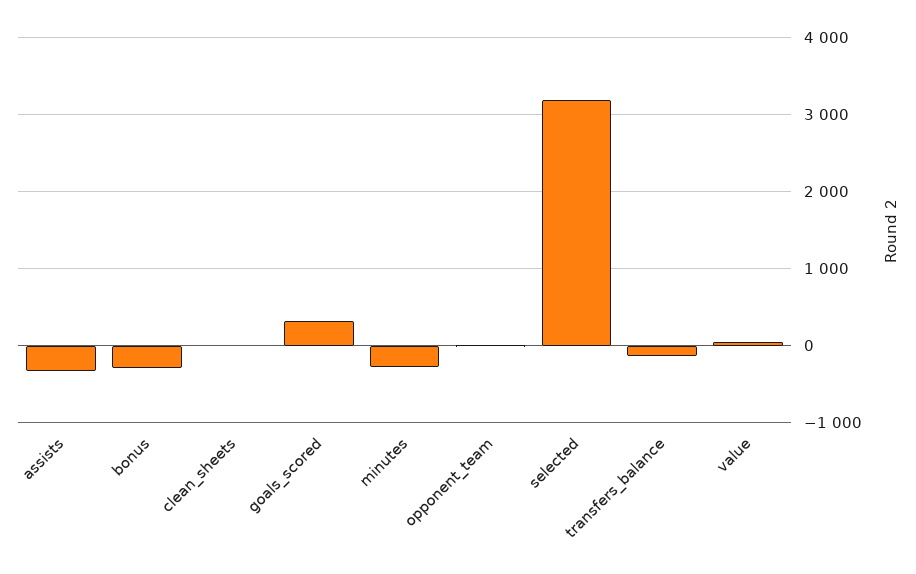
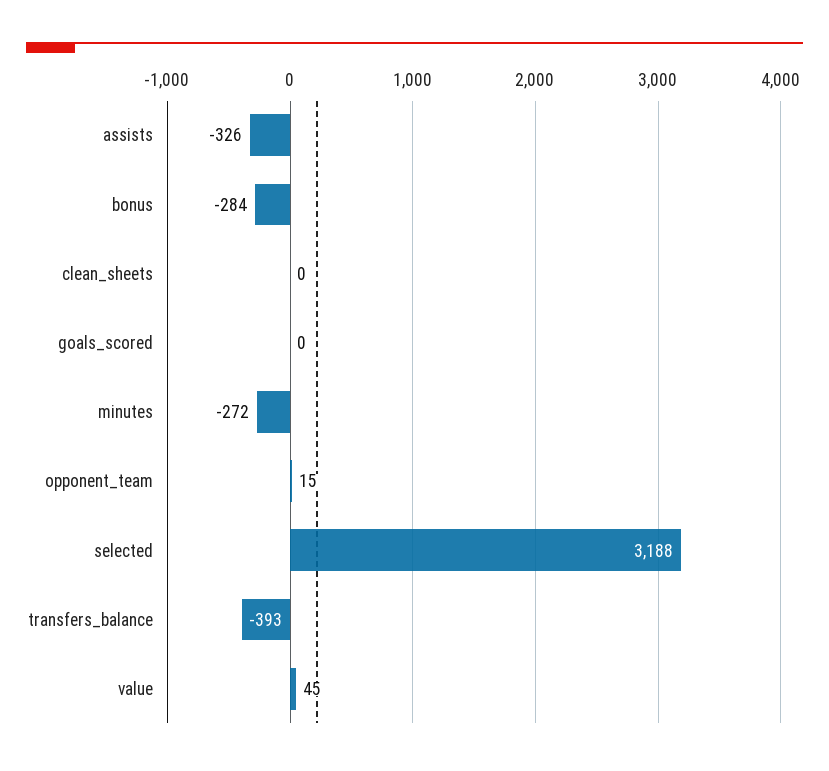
goals_scored: 300 -> 0
transfers_balance: -100 -> -393

